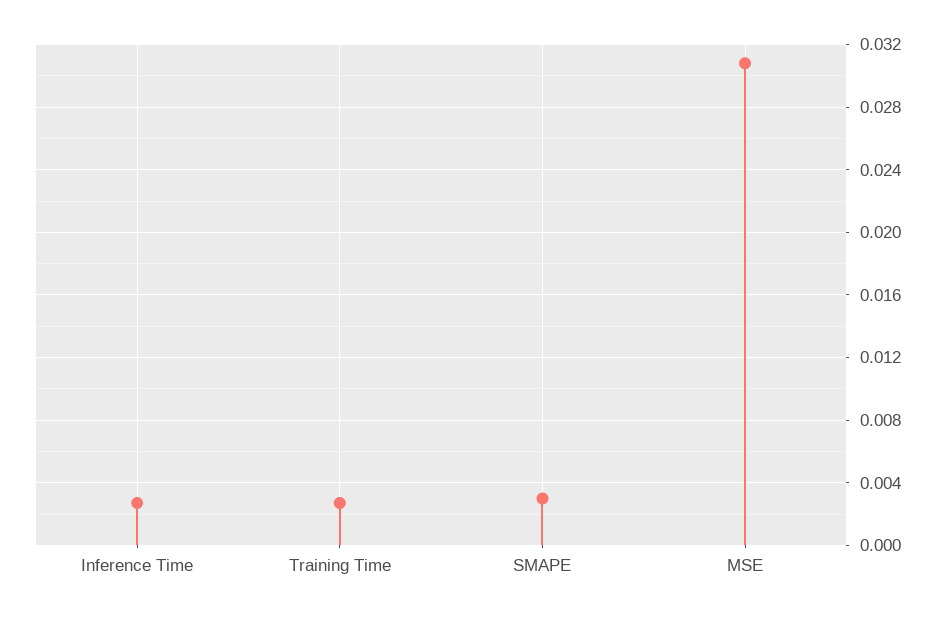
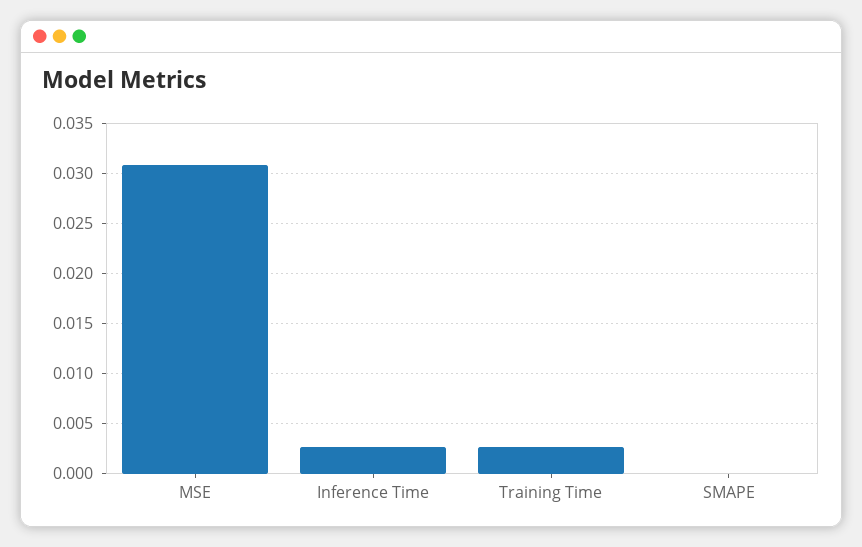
SMAPE: 0.003 -> 0

